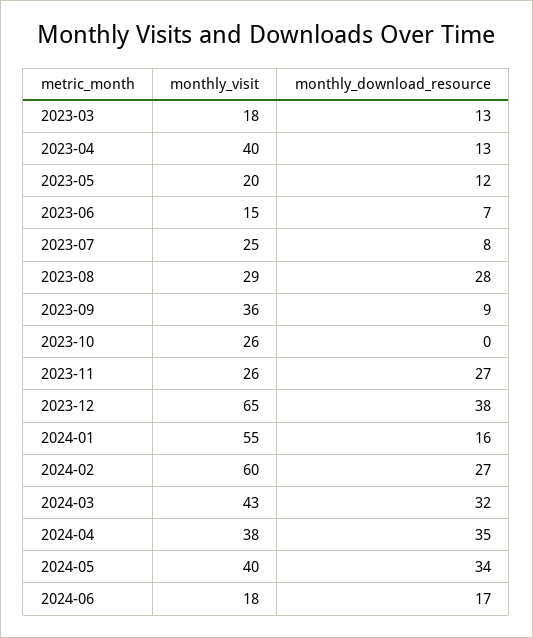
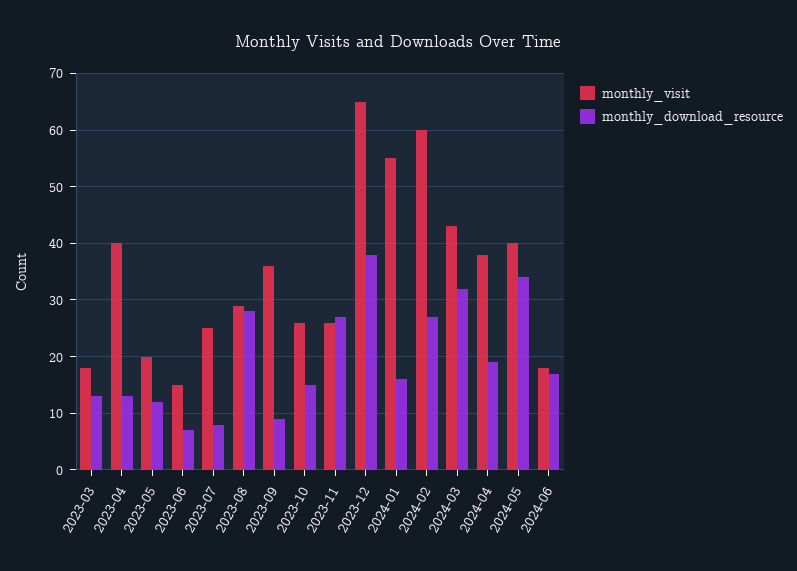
monthly_download_resource, 2023-10: 0 -> 15
monthly_download_resource, 2024-04: 35 -> 20

